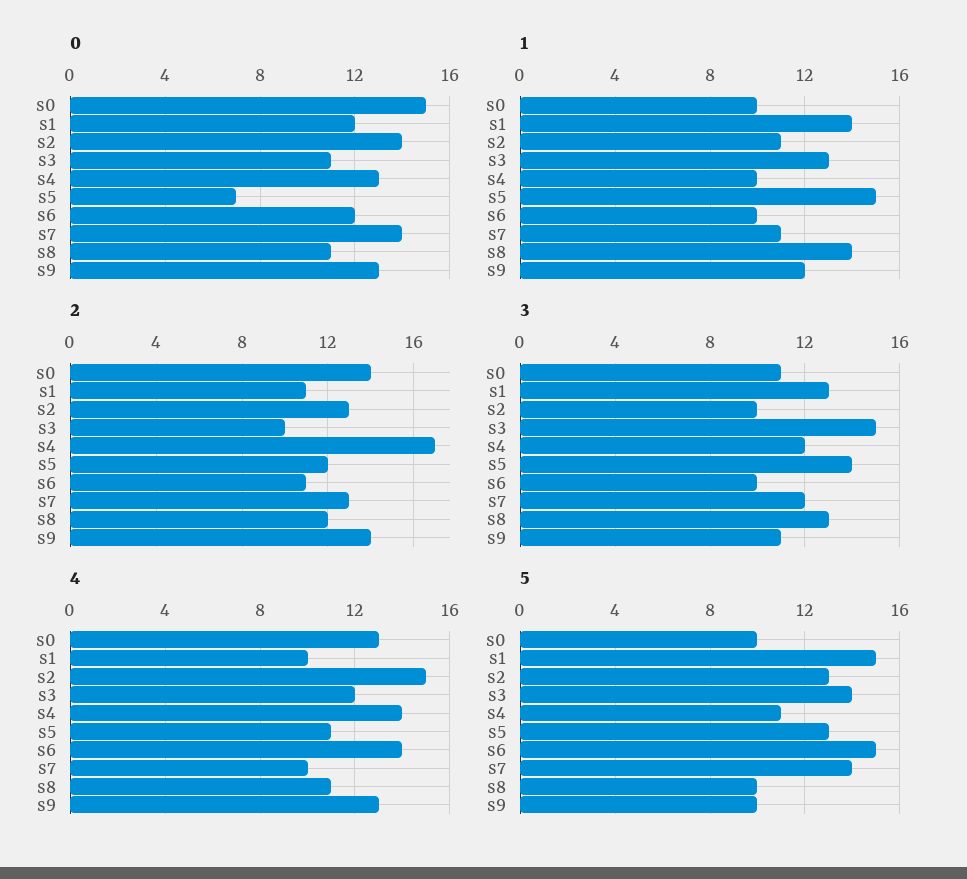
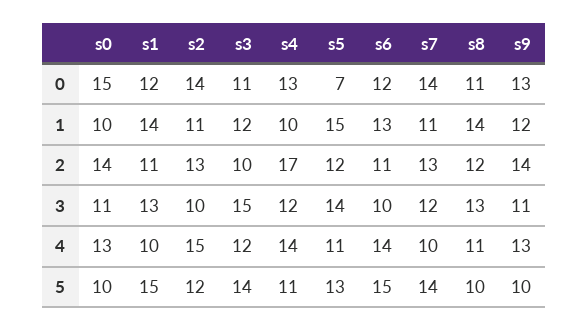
1, s3: 13 -> 12
1, s6: 10 -> 13
5, s2: 13 -> 12

